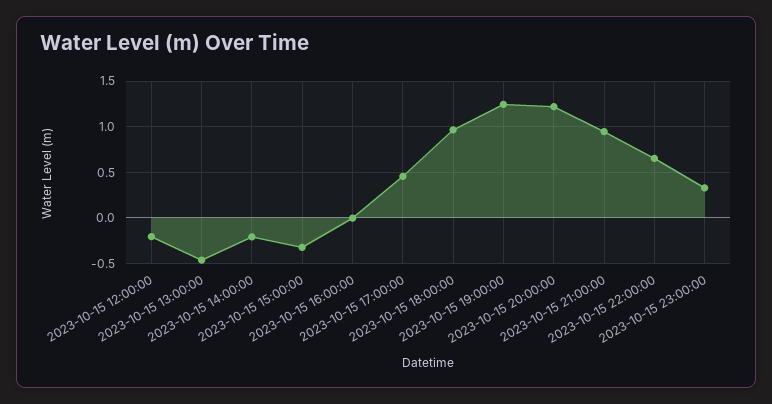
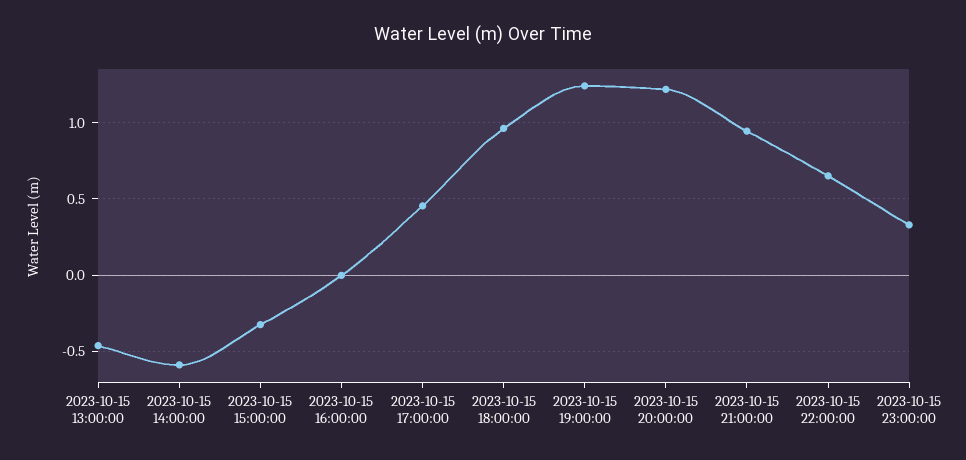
2023-10-15 12:00:00: -0.2 -> none
2023-10-15 14:00:00: -0.2 -> -0.6

